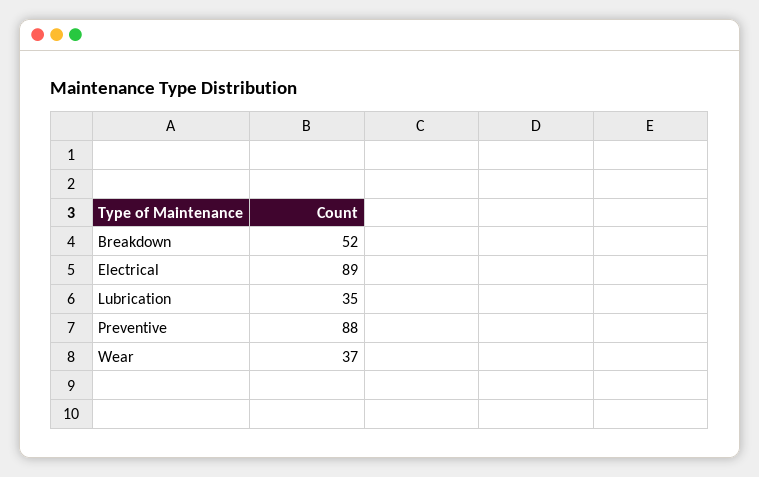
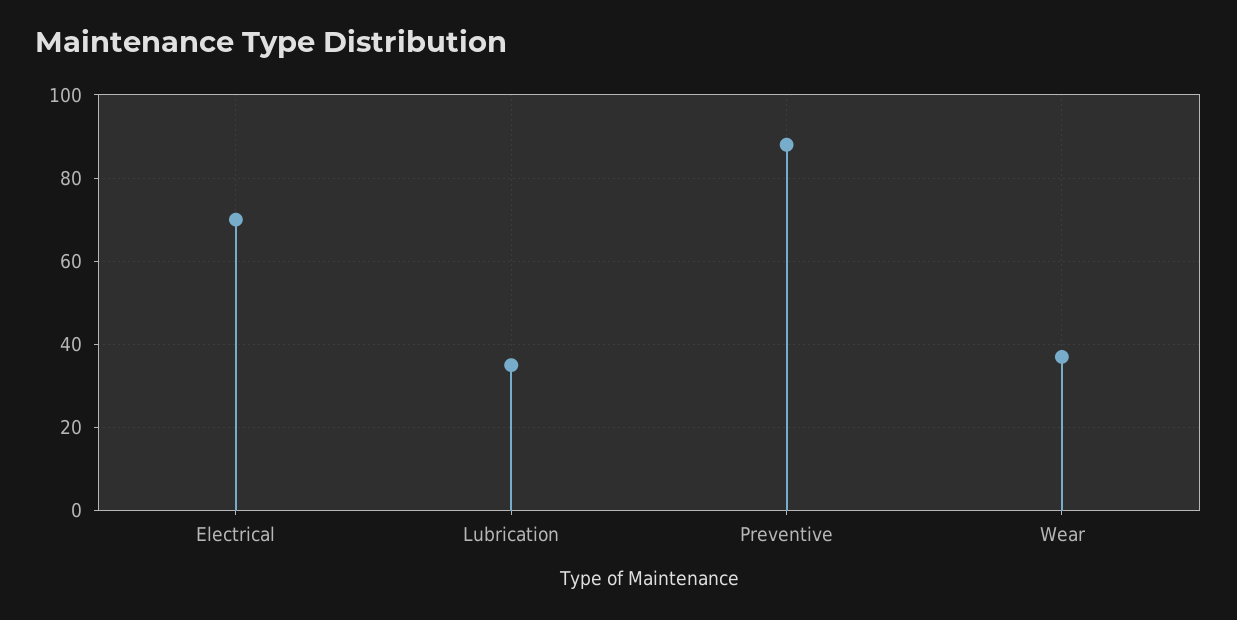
Breakdown: 52 -> none
Electrical: 89 -> 70

